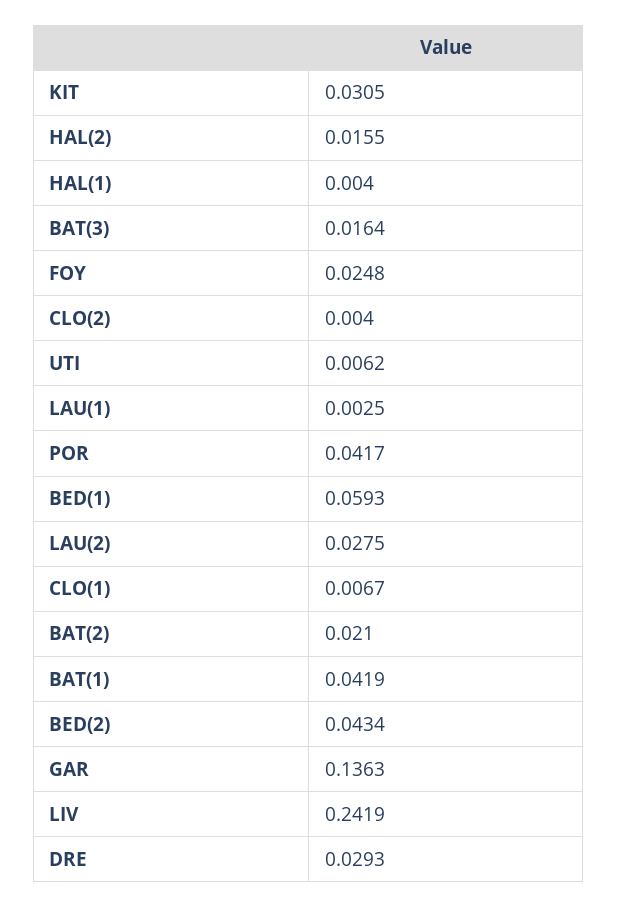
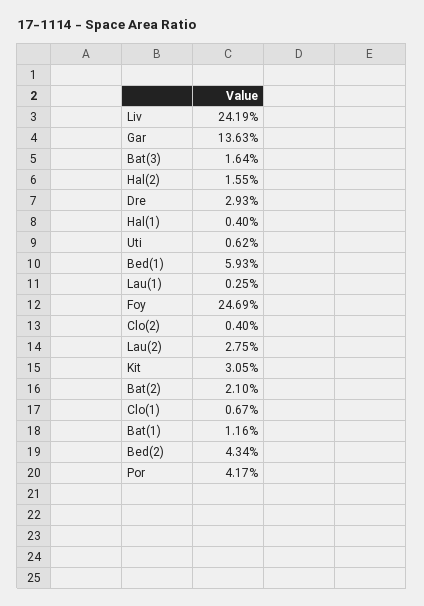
FOY: 0.0248 -> 0.2469
BAT(1): 0.0419 -> 0.0116

